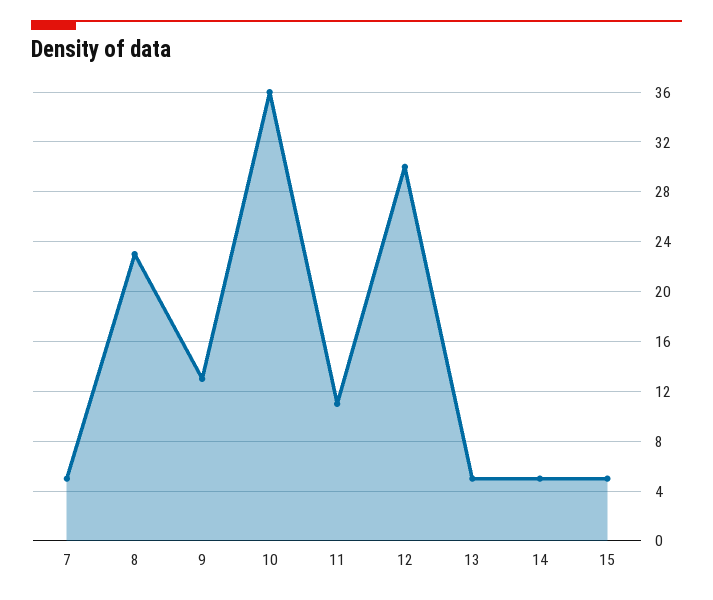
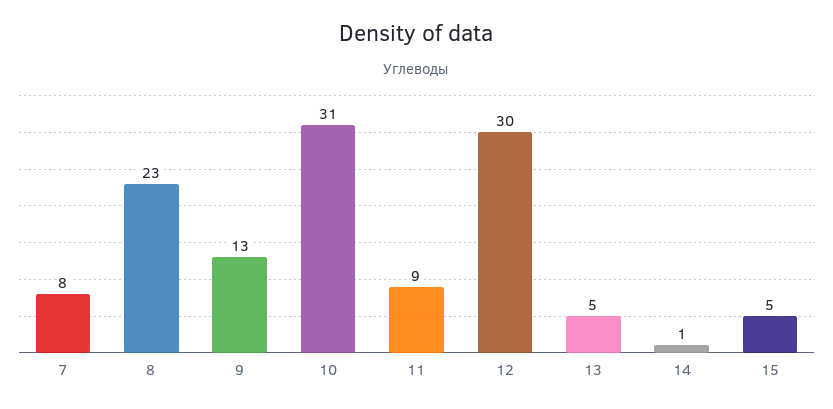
7: 5 -> 8
10: 36 -> 31
11: 11 -> 9
14: 5 -> 1

